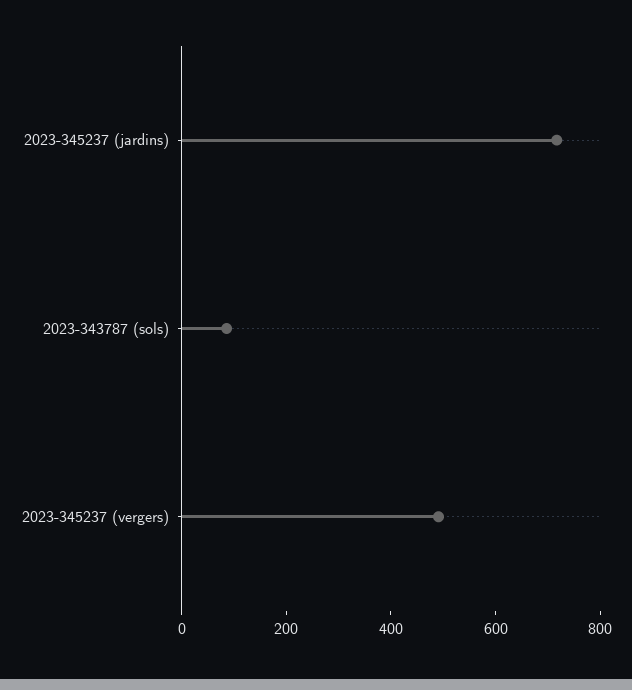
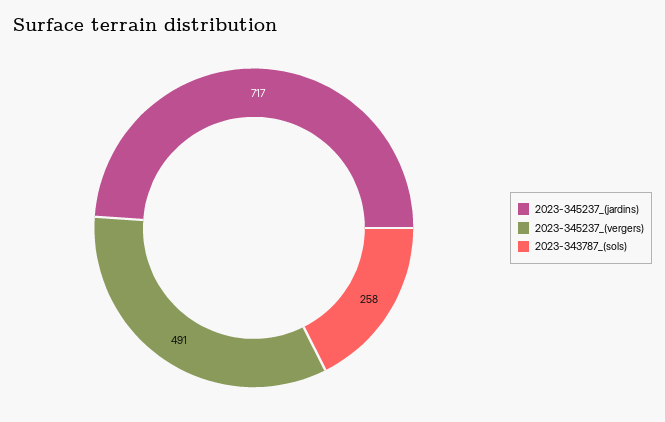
2023-343787 (sols): 100 -> 258

